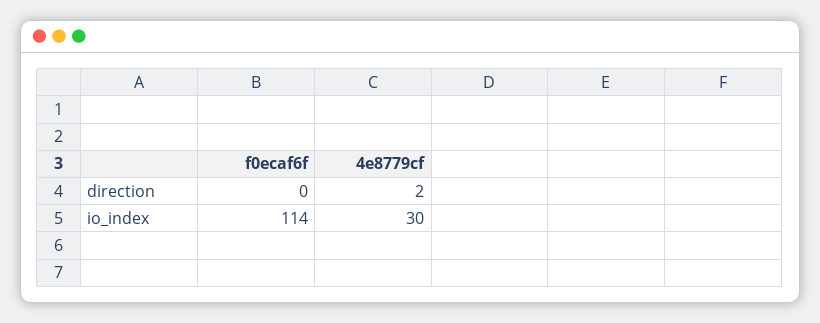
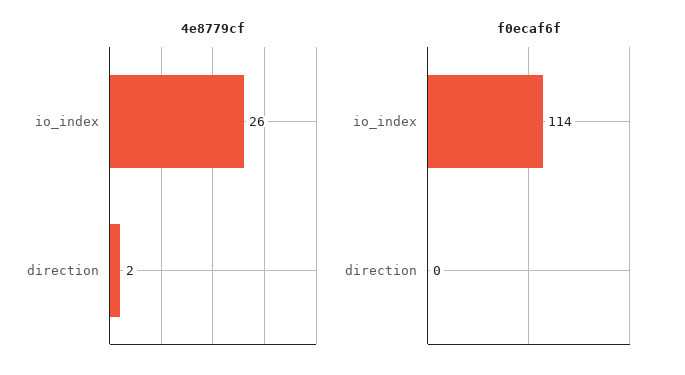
4e8779cf, io_index: 30 -> 26

